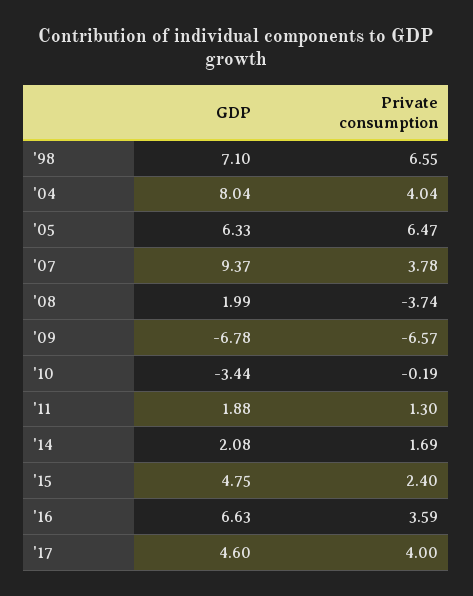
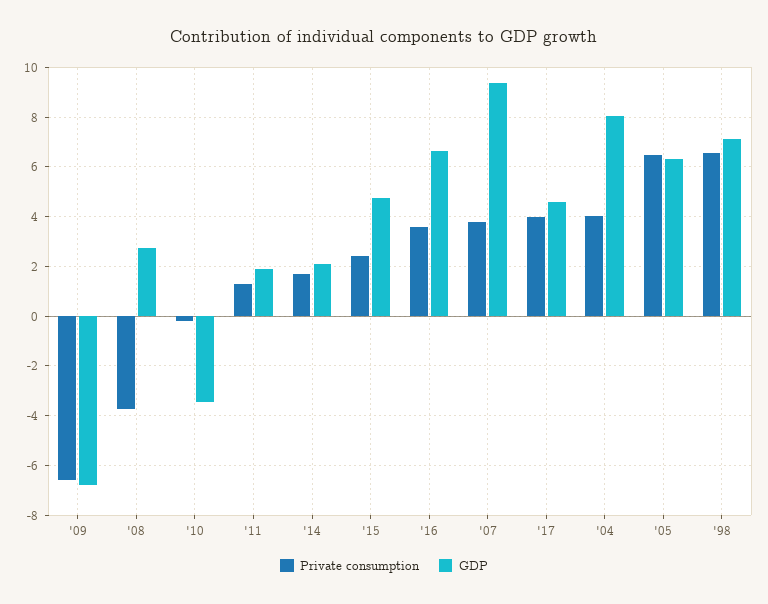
GDP, '08: 1.99 -> 2.75

